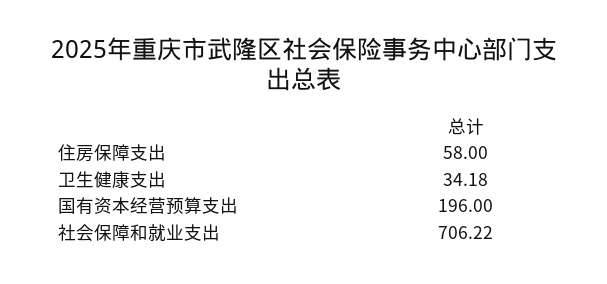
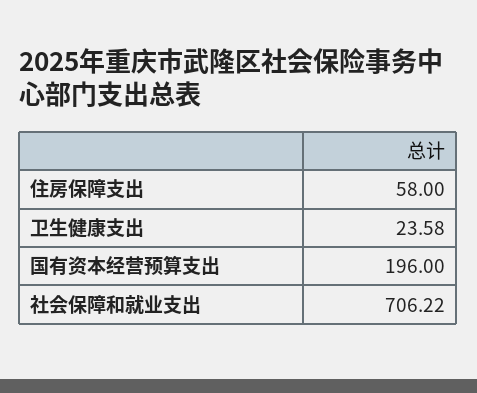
卫生健康支出: 34.18 -> 23.58

